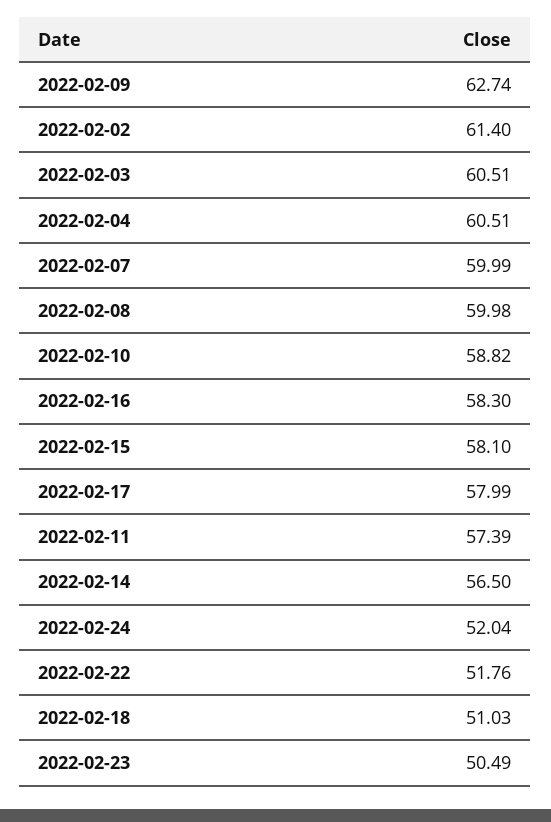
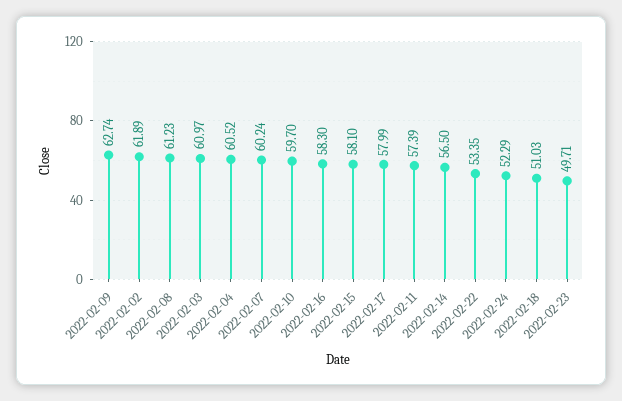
2022-02-02: 61.4 -> 61.89
2022-02-03: 60.51 -> 60.97
2022-02-04: 60.51 -> 60.52
2022-02-07: 59.99 -> 60.24
2022-02-08: 59.98 -> 61.23
2022-02-10: 58.82 -> 59.7
2022-02-24: 52.04 -> 52.29
2022-02-22: 51.76 -> 53.35
2022-02-23: 50.49 -> 49.71

